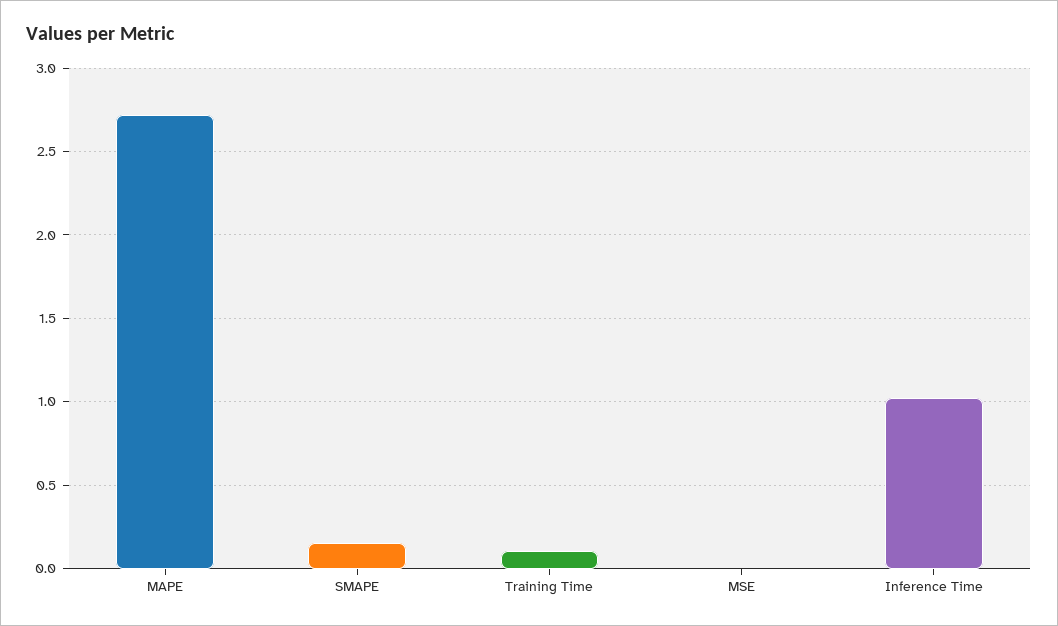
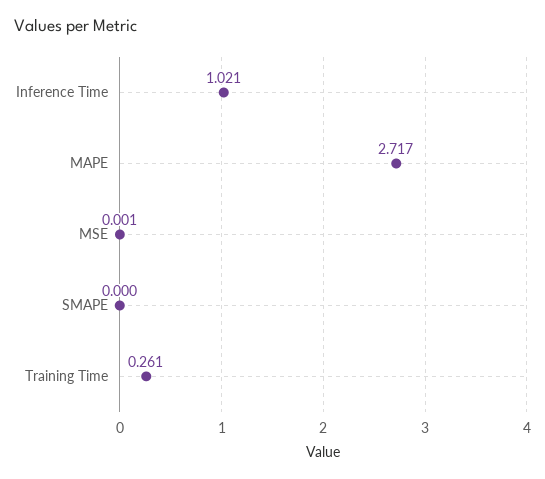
SMAPE: 0.15 -> 0
Training Time: 0.1 -> 0.261

